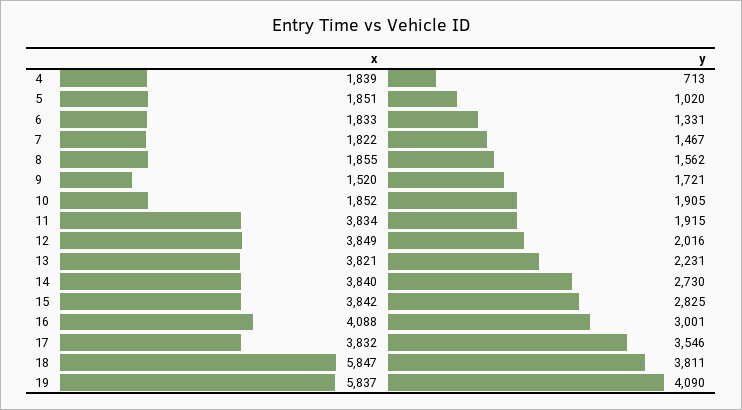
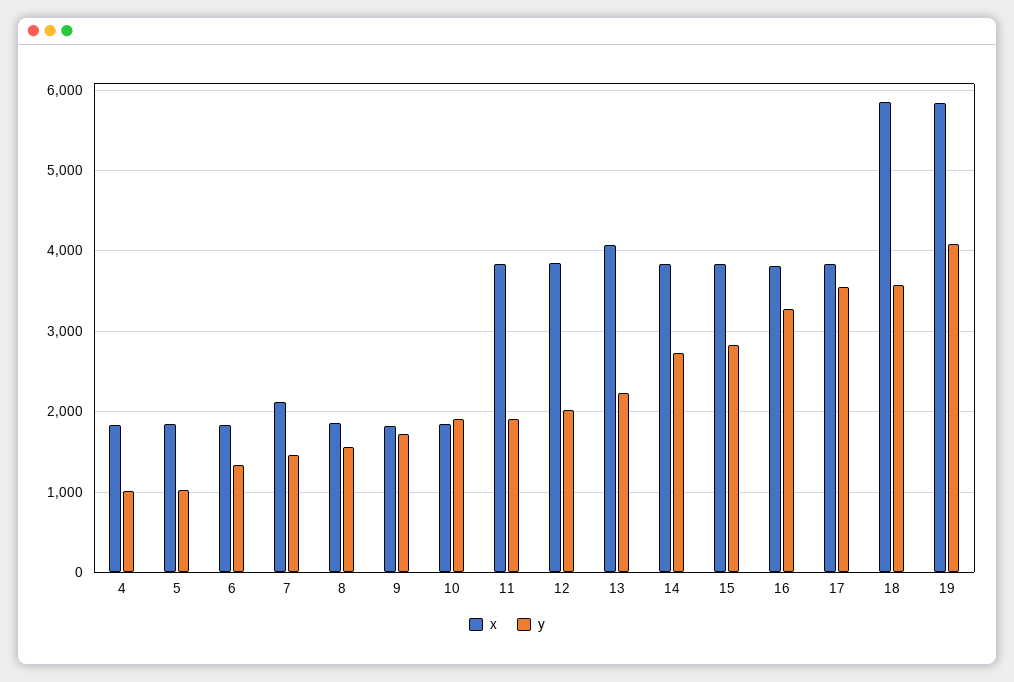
y, 4: 713 -> 1000
x, 7: 1822 -> 2100
x, 9: 1520 -> 1800
x, 13: 3821 -> 4100
x, 16: 4088 -> 3800
y, 16: 3001 -> 3300
y, 18: 3811 -> 3600

